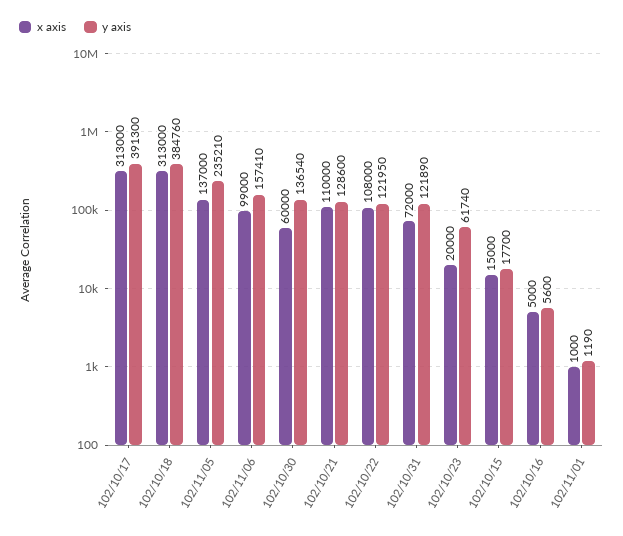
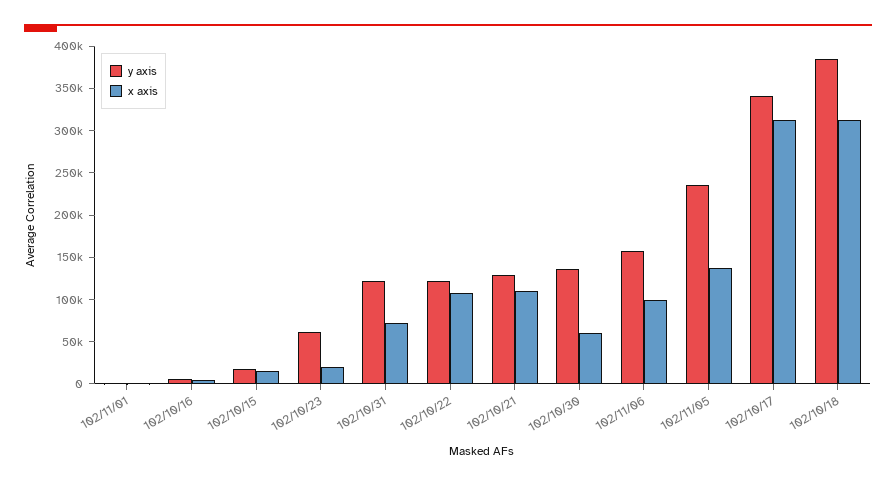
y axis, 102/10/17: 391300 -> 340000

